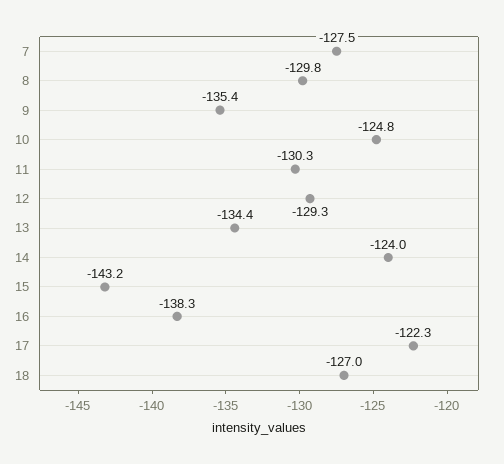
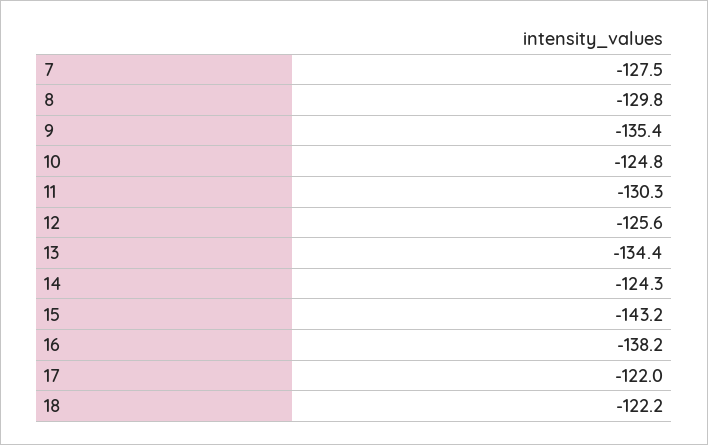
12: -129.3 -> -125.6
14: -124 -> -124.3
16: -138.3 -> -138.2
17: -122.3 -> -122
18: -127 -> -122.2

